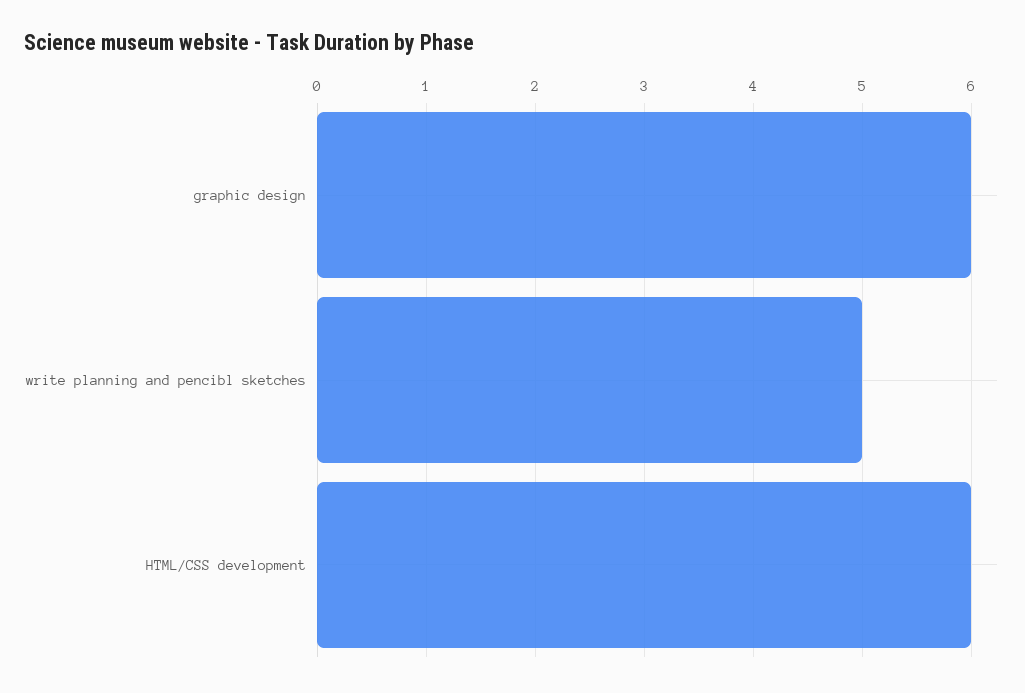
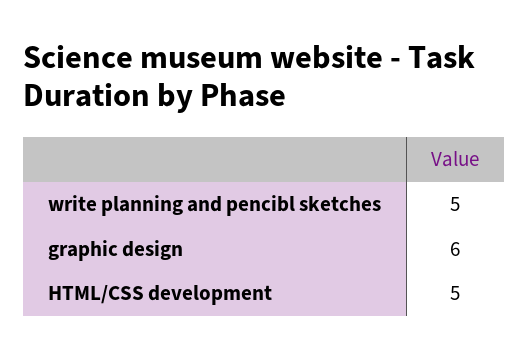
HTML/CSS development: 6 -> 5

